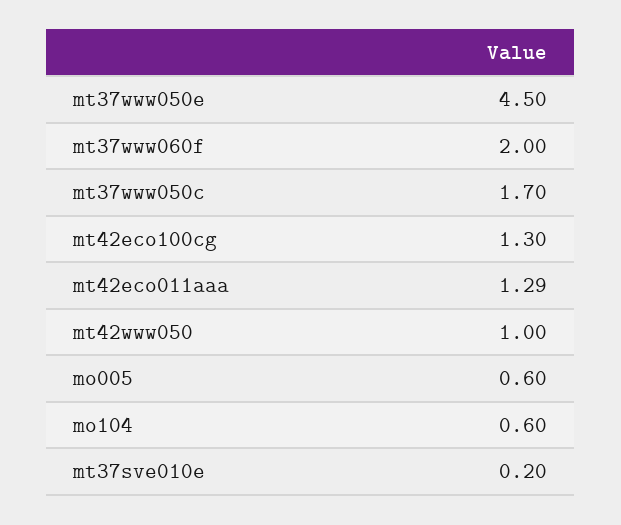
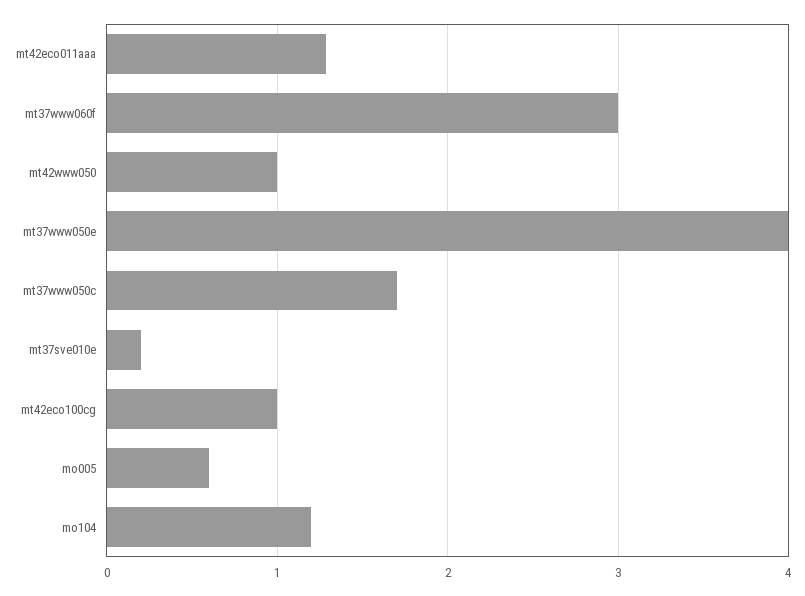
mt37www050e: 4.5 -> 4
mt37www060f: 2 -> 3
mt42eco100cg: 1.3 -> 1
mo104: 0.6 -> 1.2

